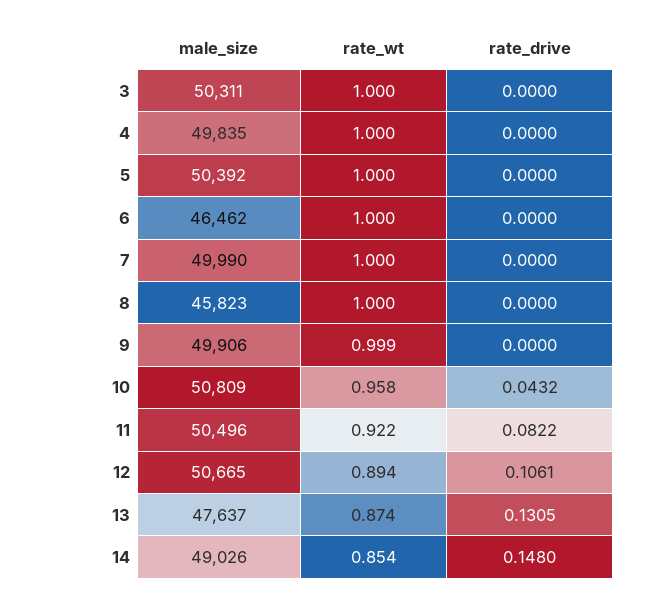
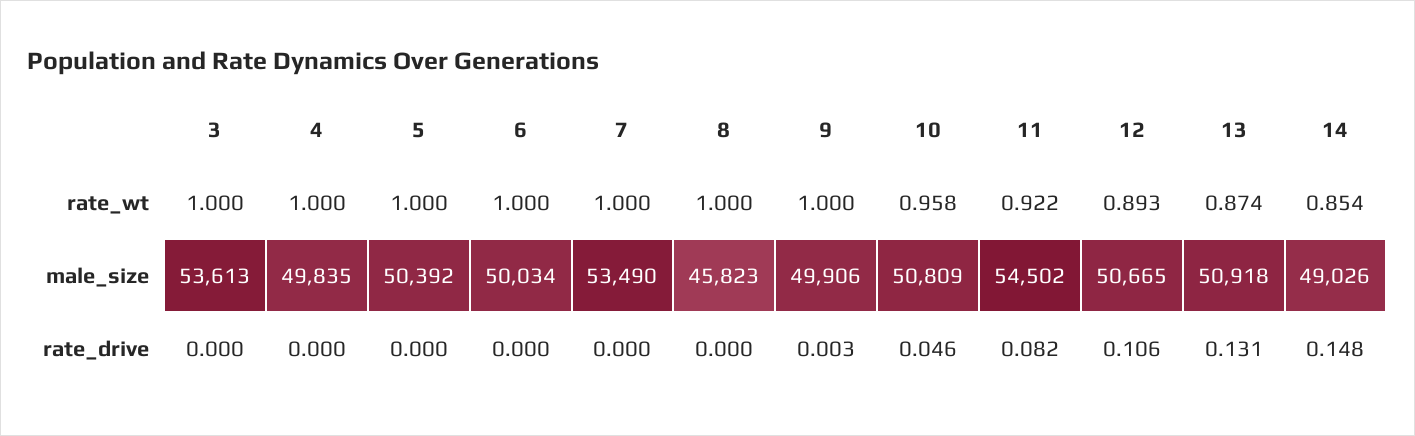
male_size, 3: 50311 -> 53613
male_size, 6: 46462 -> 50034
male_size, 7: 49990 -> 53490
rate_wt, 9: 0.999 -> 1
rate_drive, 9: 0 -> 0.003
rate_drive, 10: 0.0432 -> 0.046
male_size, 11: 50496 -> 54502
rate_wt, 12: 0.894 -> 0.893
male_size, 13: 47637 -> 50918

